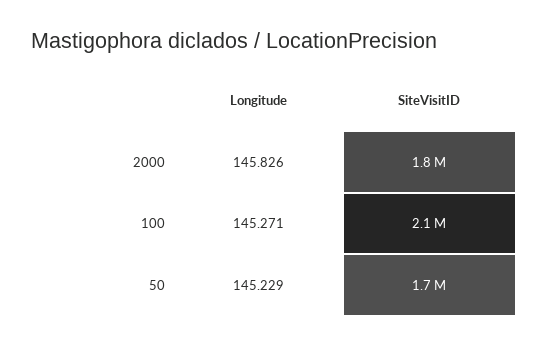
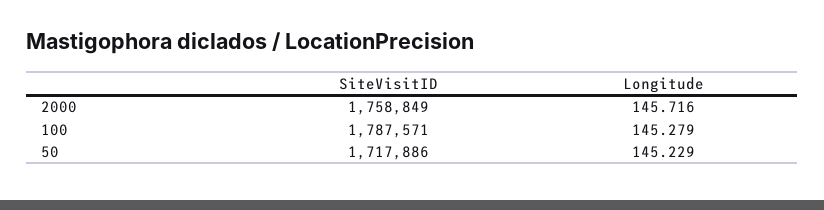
Longitude, 2000: 145.826 -> 145.716
Longitude, 100: 145.271 -> 145.279
SiteVisitID, 100: 2100000 -> 1787571

